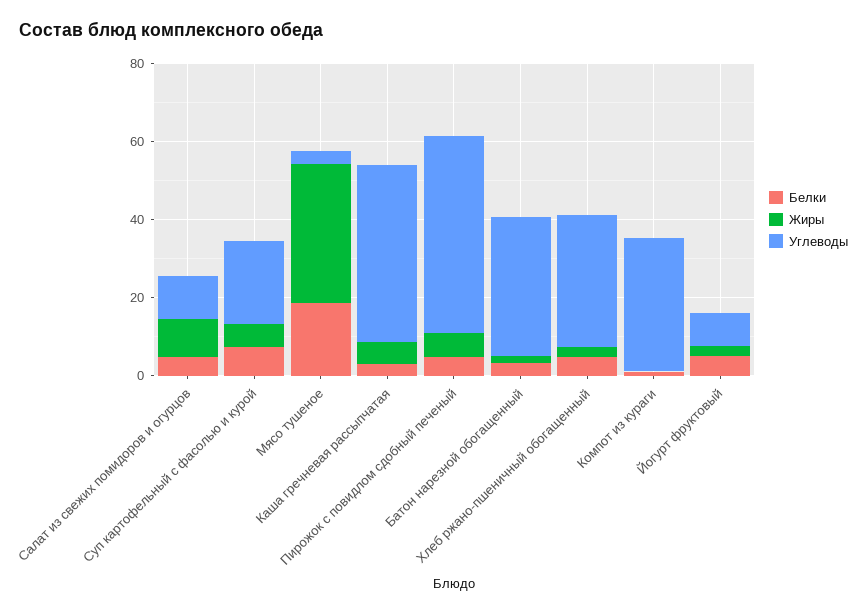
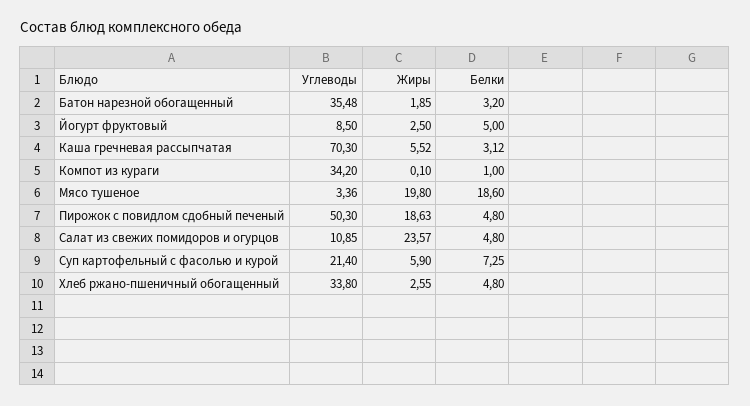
Жиры, Салат из свежих помидоров и огурцов: 10 -> 23.57
Жиры, Мясо тушеное: 35 -> 19.8
Углеводы, Каша гречневая рассыпчатая: 45 -> 70.3
Жиры, Пирожок с повидлом сдобный печеный: 5 -> 18.63

